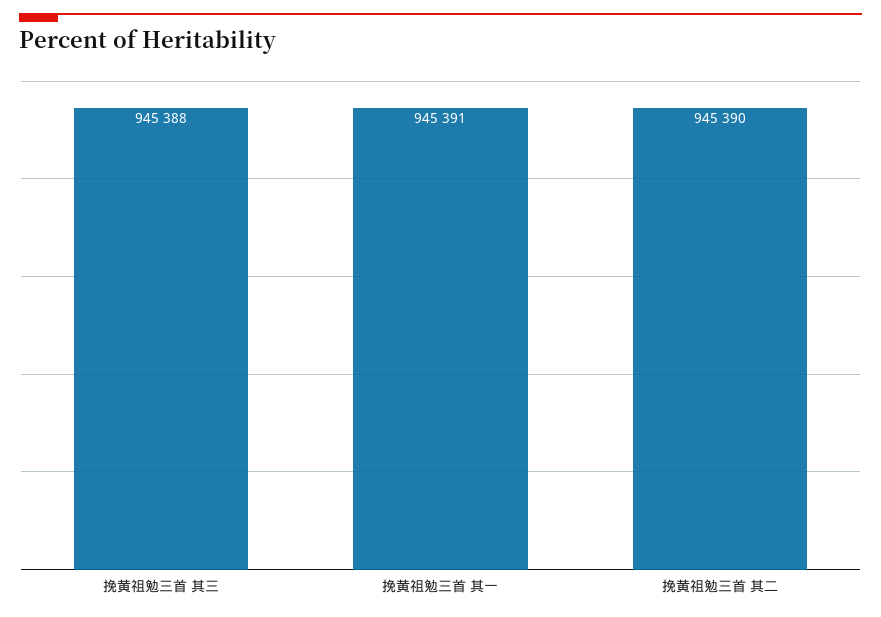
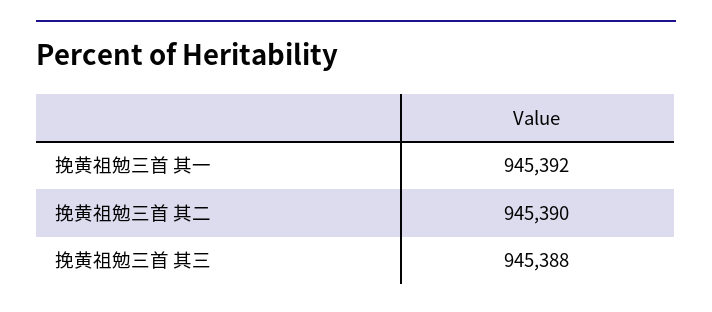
挽黄祖勉三首 其一: 945391 -> 945392

